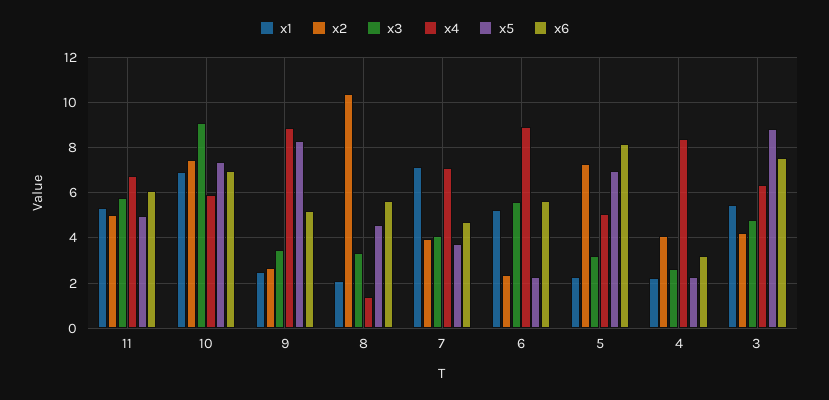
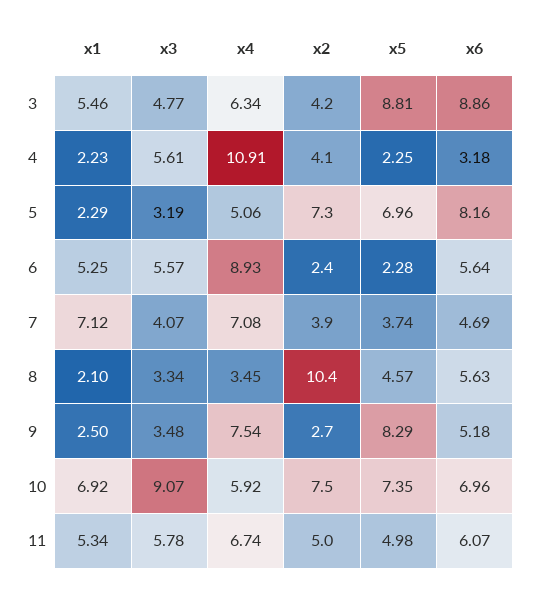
x4, 9: 9 -> 7.54
x4, 8: 1.5 -> 3.45
x3, 4: 2.5 -> 5.61
x4, 4: 8.5 -> 10.91
x6, 3: 7.5 -> 8.86

